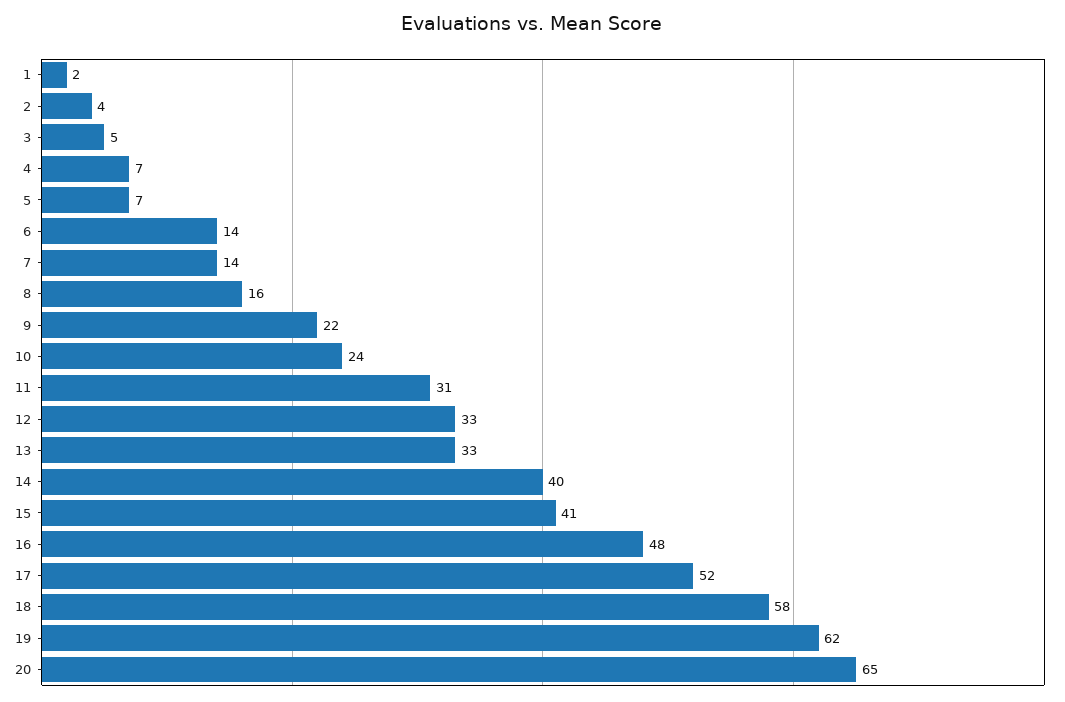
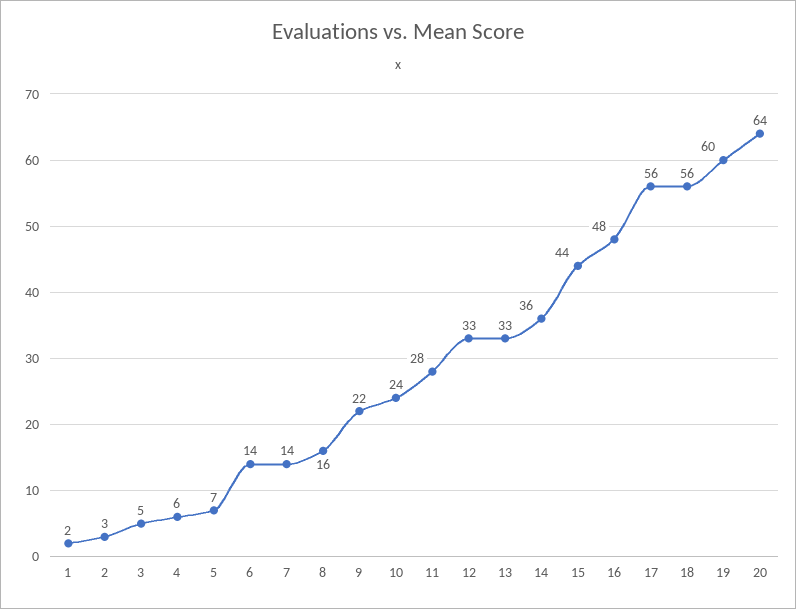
2: 4 -> 3
4: 7 -> 6
11: 31 -> 28
14: 40 -> 36
15: 41 -> 44
17: 52 -> 56
18: 58 -> 56
19: 62 -> 60
20: 65 -> 64

